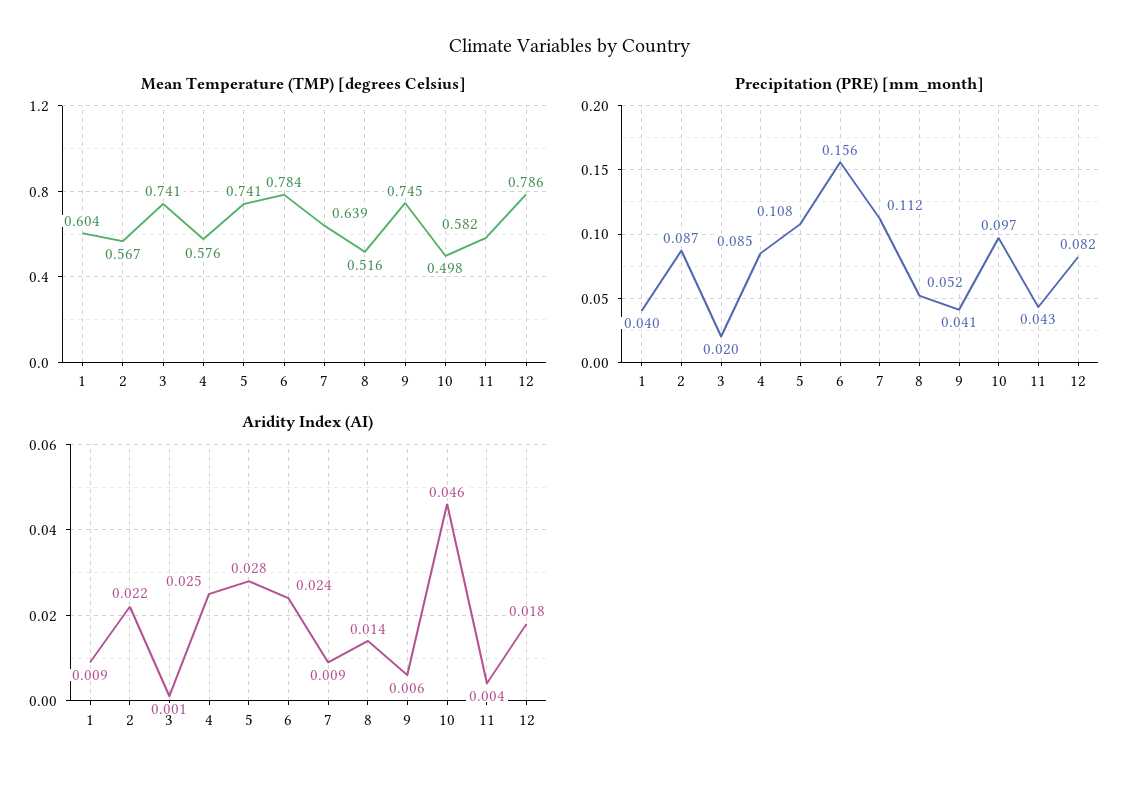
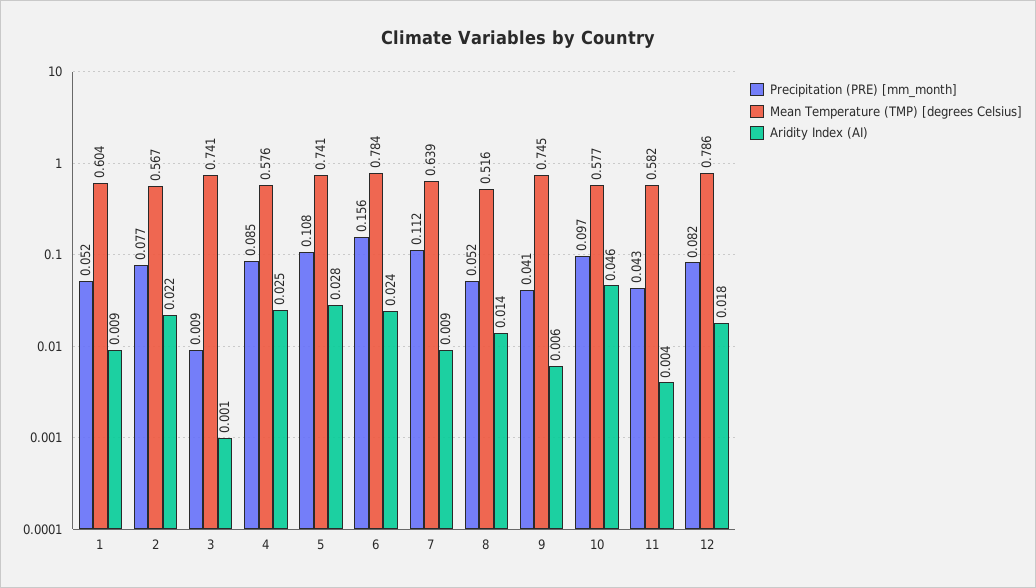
Mean Temperature (TMP) [degrees Celsius], 10: 0.498 -> 0.577
Precipitation (PRE) [mm_month], 1: 0.04 -> 0.052
Precipitation (PRE) [mm_month], 2: 0.087 -> 0.077
Precipitation (PRE) [mm_month], 3: 0.02 -> 0.009

